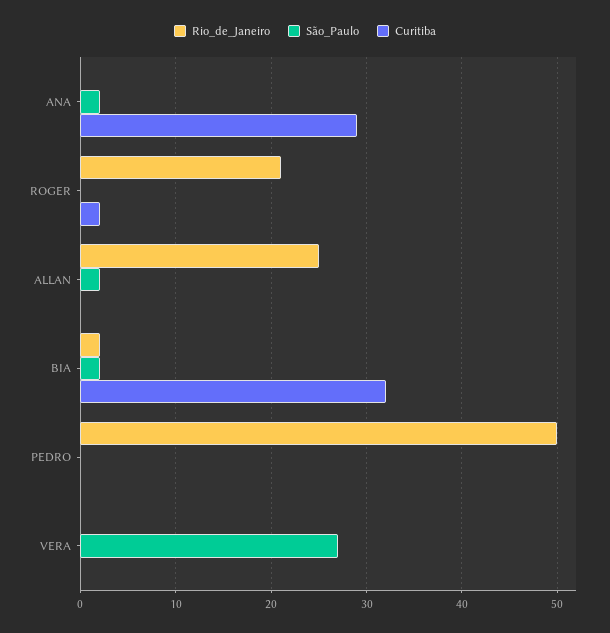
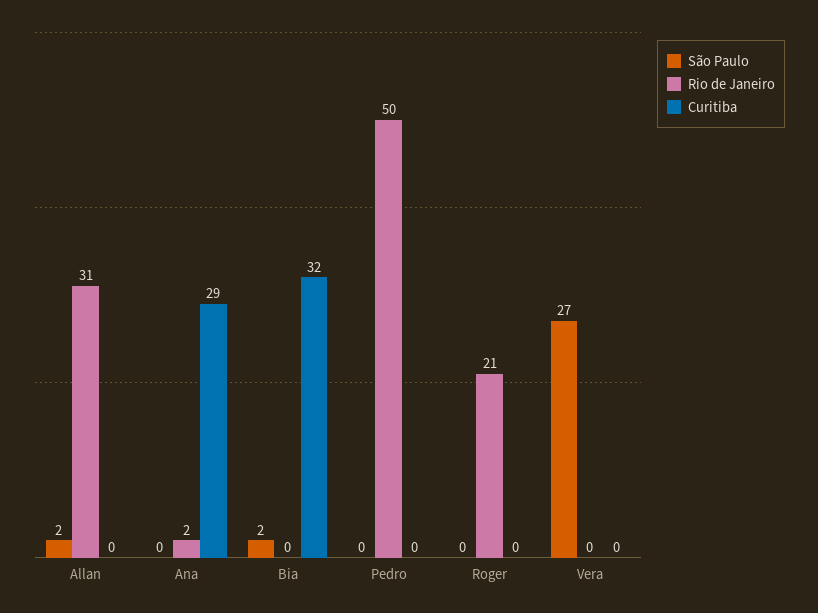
Rio_de_Janeiro, ANA: 0 -> 2
São_Paulo, ANA: 2 -> 0
Curitiba, ROGER: 2 -> 0
Rio_de_Janeiro, ALLAN: 25 -> 31
Rio_de_Janeiro, BIA: 2 -> 0

